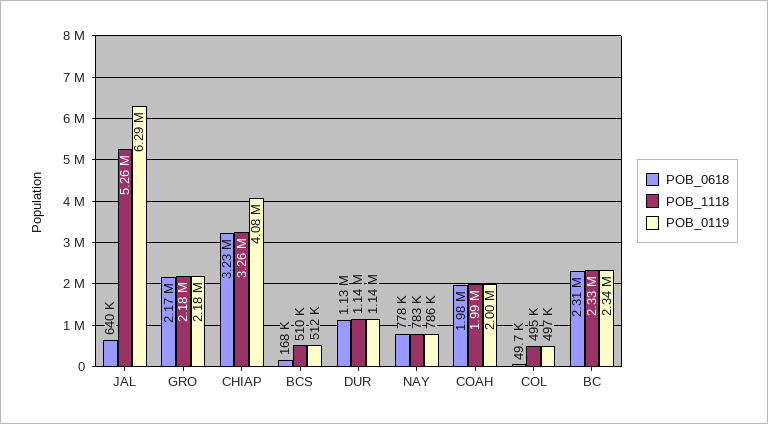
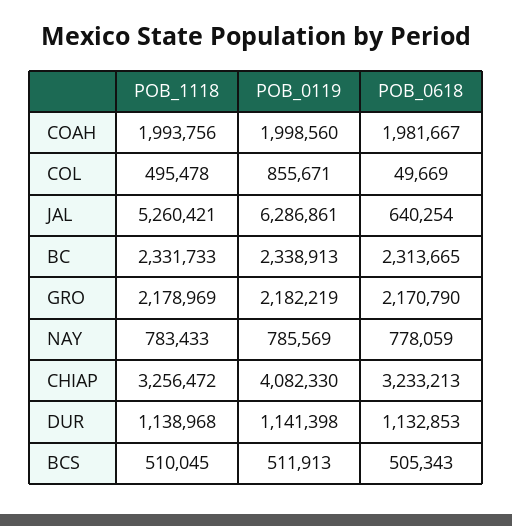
POB_0618, BCS: 168000 -> 505343
POB_0119, COL: 497000 -> 855671

